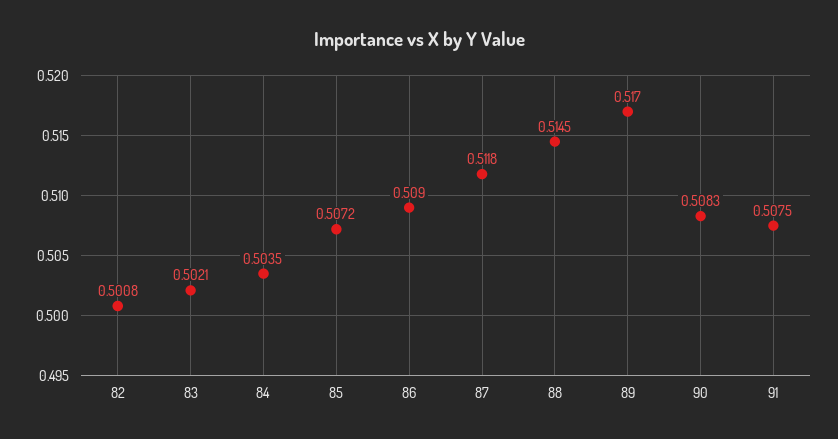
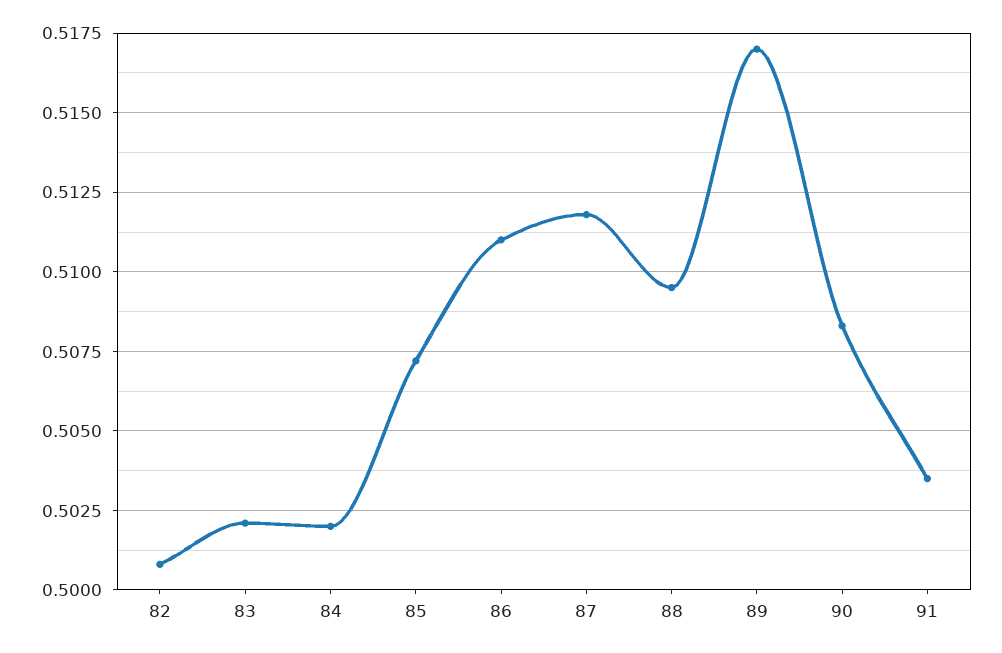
84: 0.5035 -> 0.502
86: 0.509 -> 0.511
88: 0.5145 -> 0.5095
91: 0.5075 -> 0.5035

